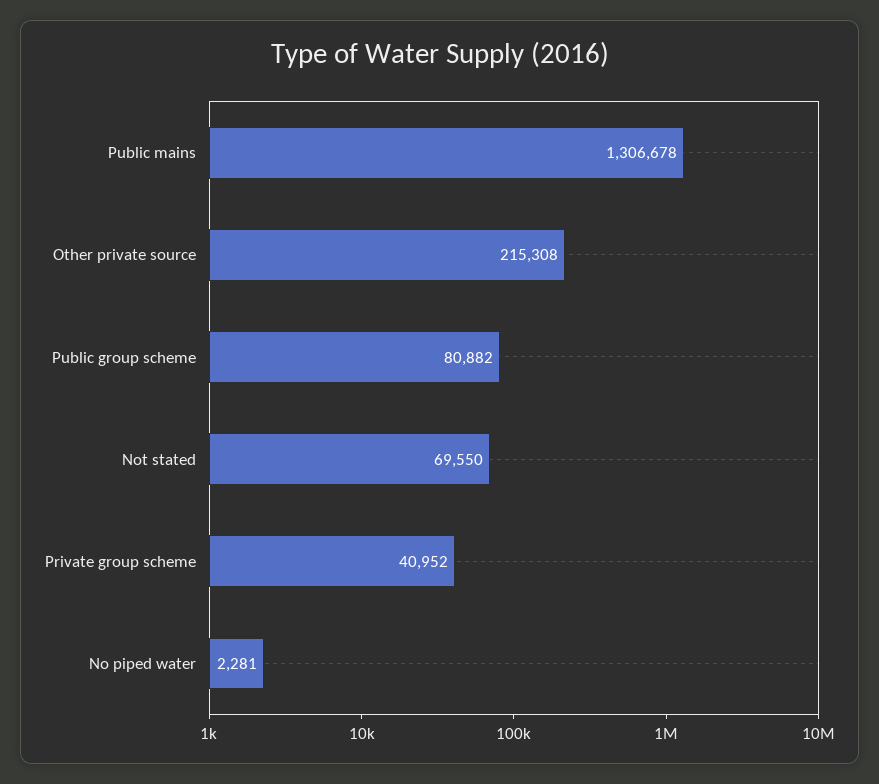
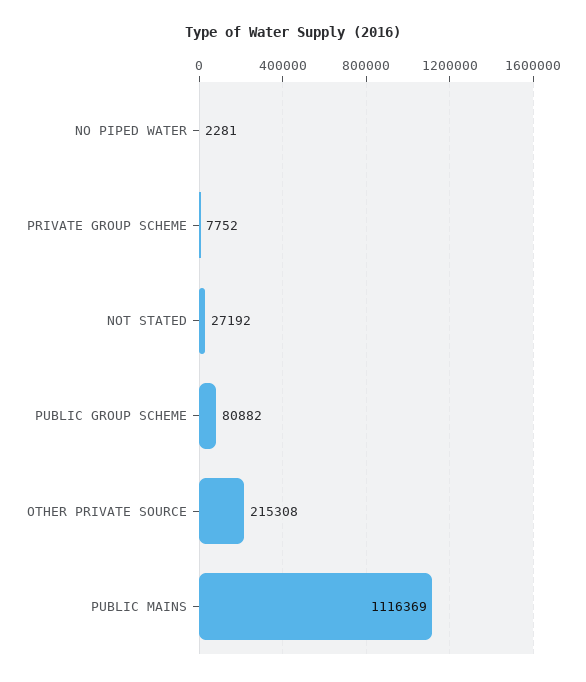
Public mains: 1306678 -> 1116369
Not stated: 69550 -> 27192
Private group scheme: 40952 -> 7752

